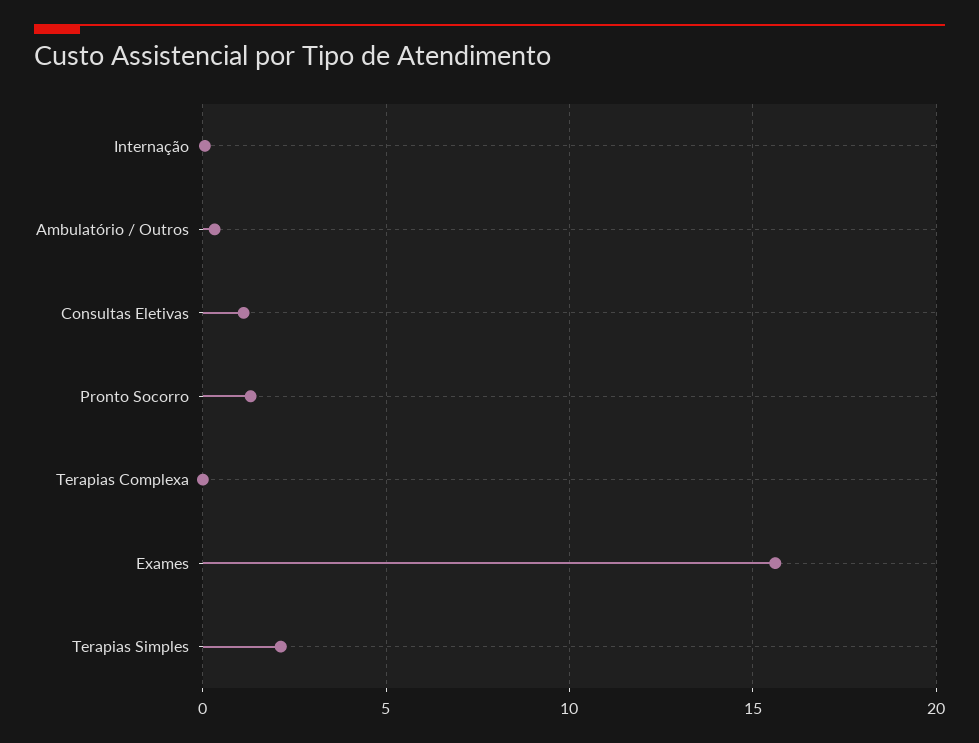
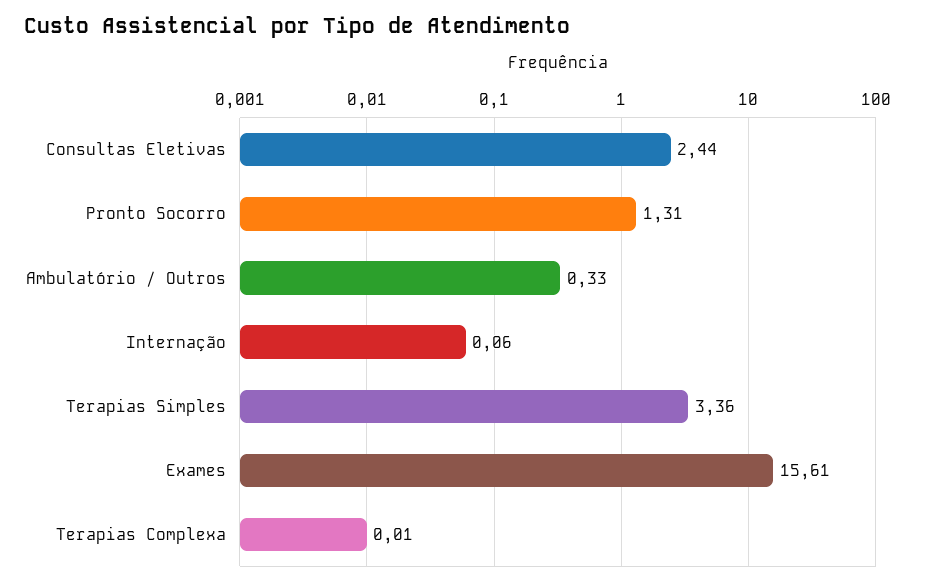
Consultas Eletivas: 1 -> 2.44
Terapias Simples: 2 -> 3.36

